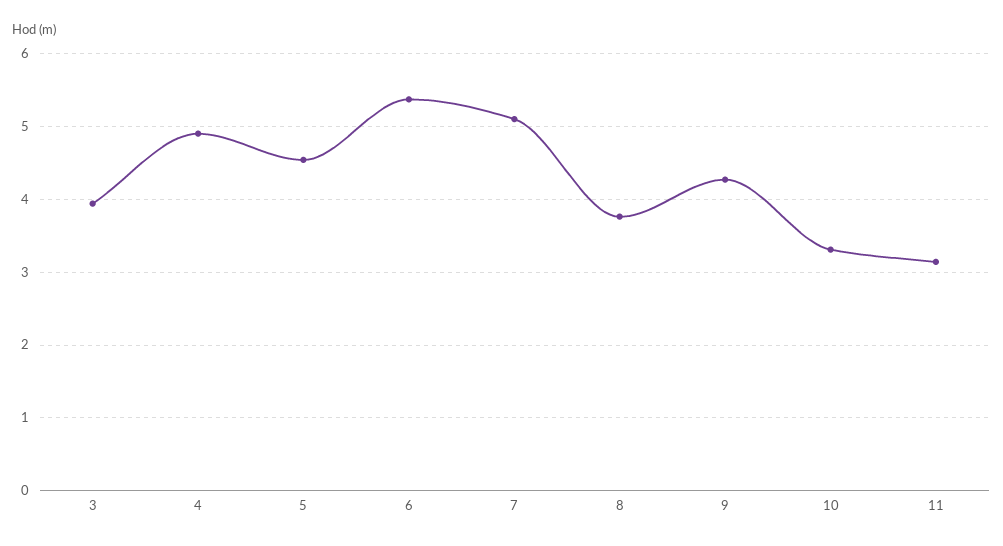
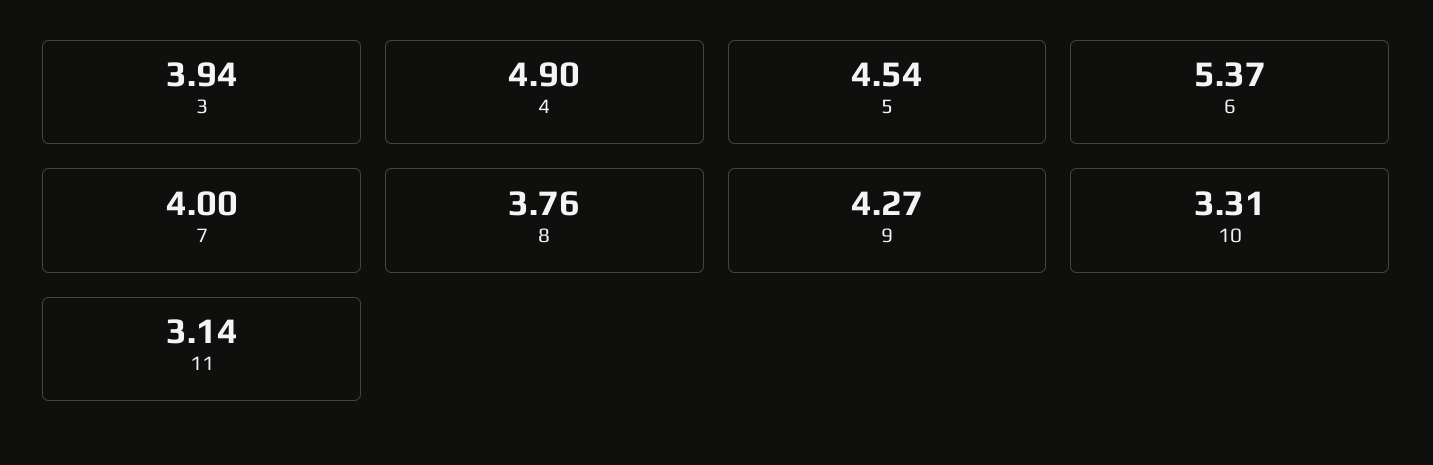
7: 5.1 -> 4

